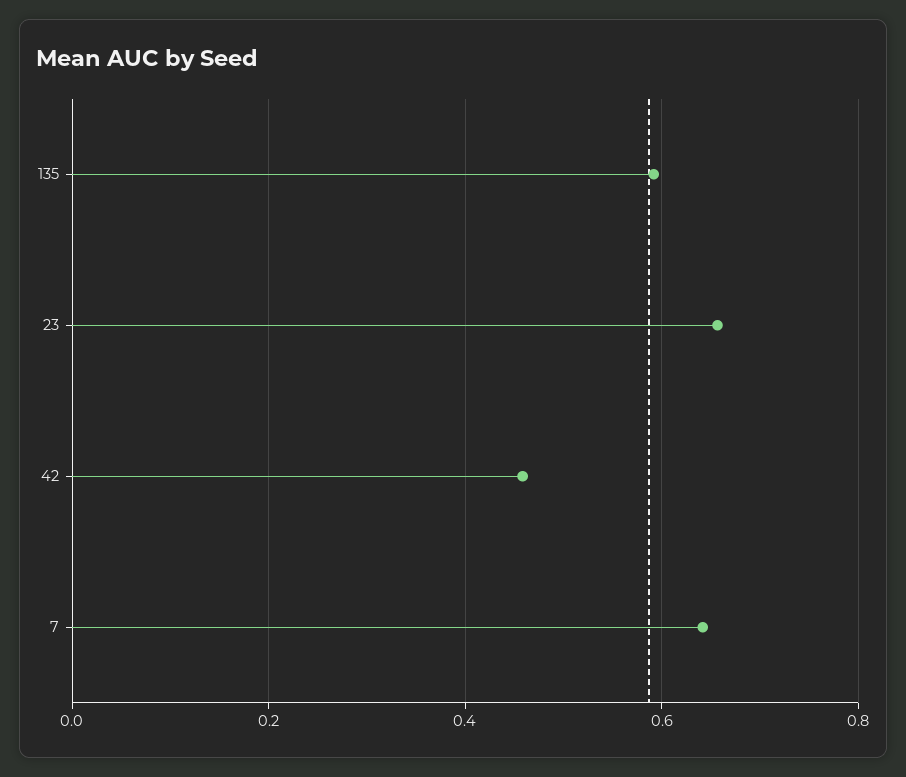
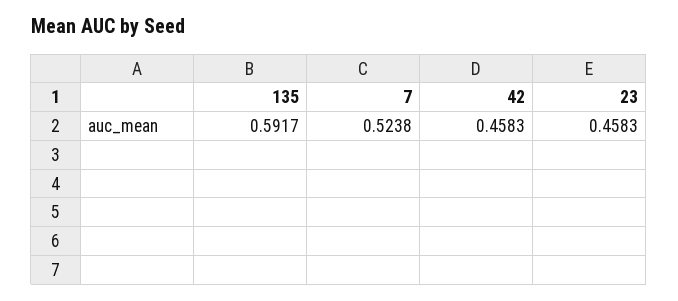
23: 0.66 -> 0.4583
7: 0.64 -> 0.5238

